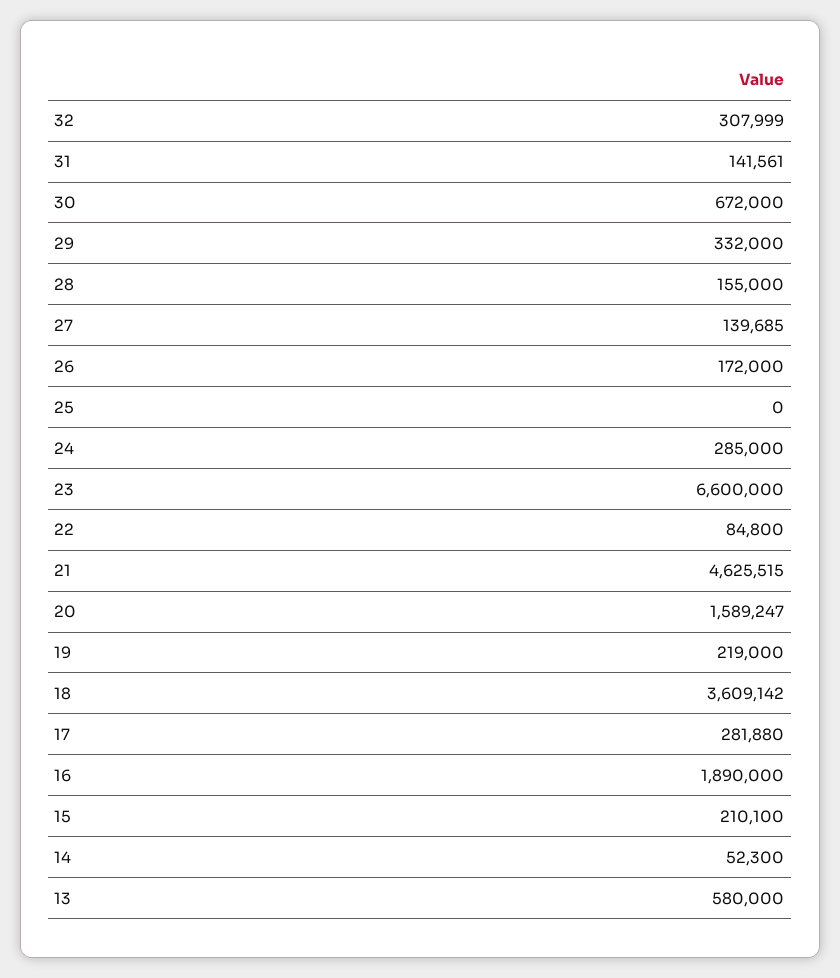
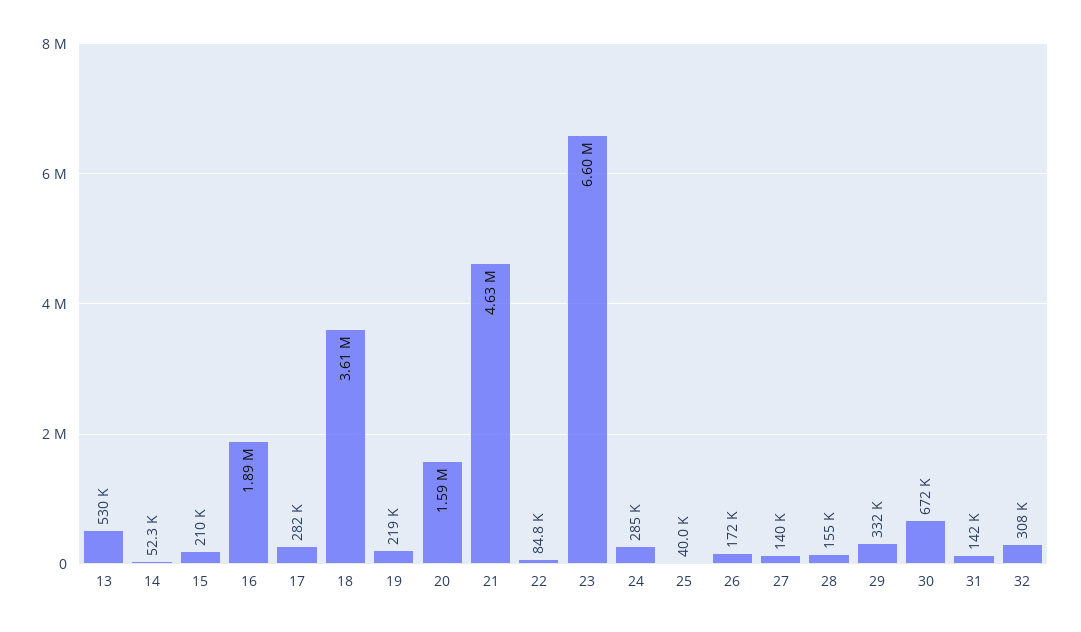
25: 0 -> 40000
13: 580000 -> 530000

